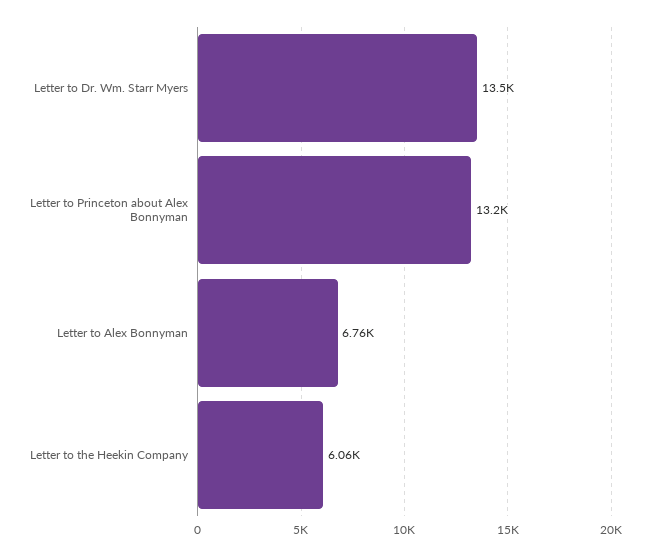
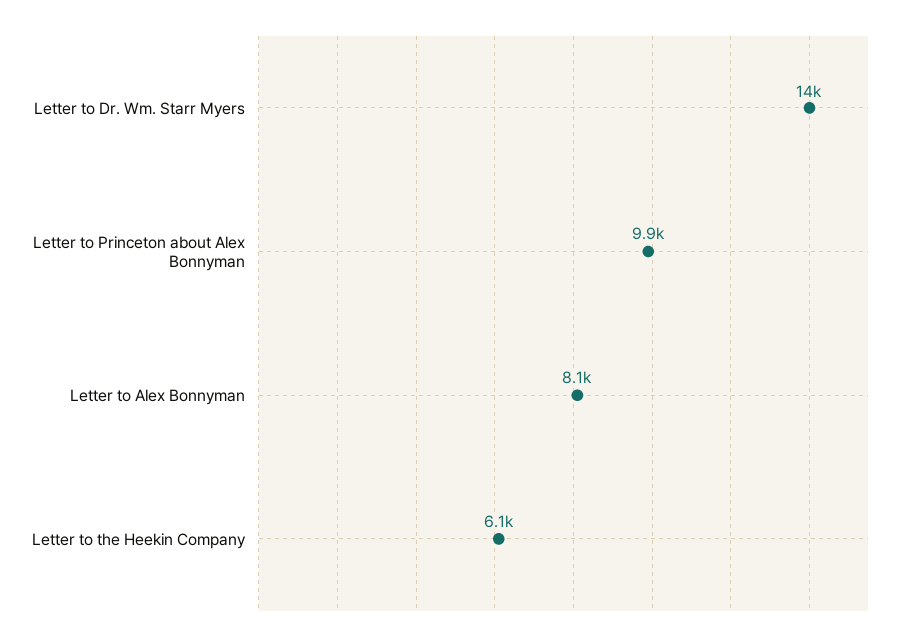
Letter to Princeton about Alex Bonnyman: 13200 -> 9900
Letter to Alex Bonnyman: 6760 -> 8100

